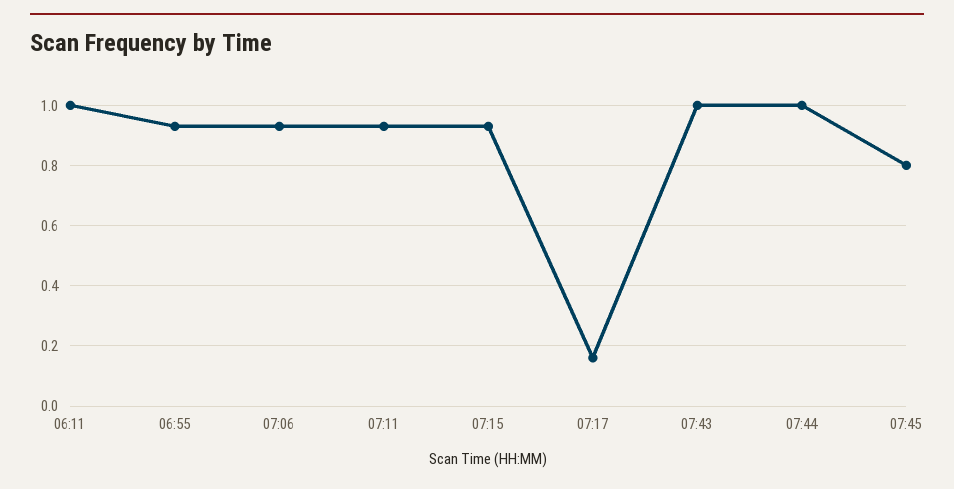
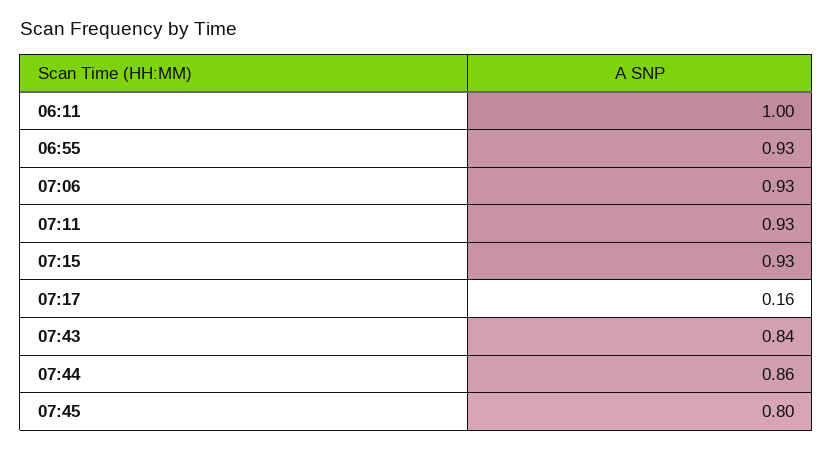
07:43: 1 -> 0.84
07:44: 1 -> 0.86

